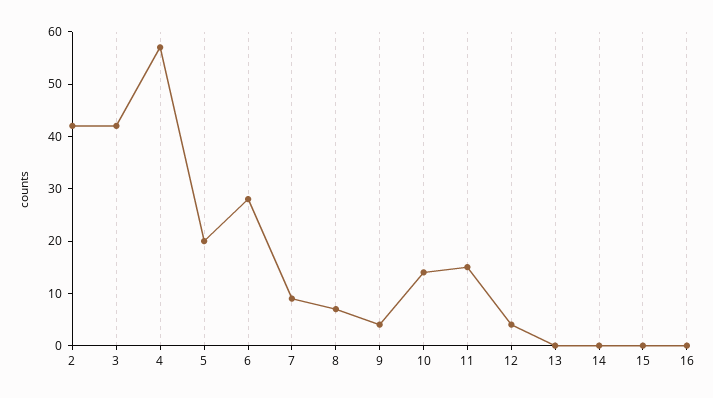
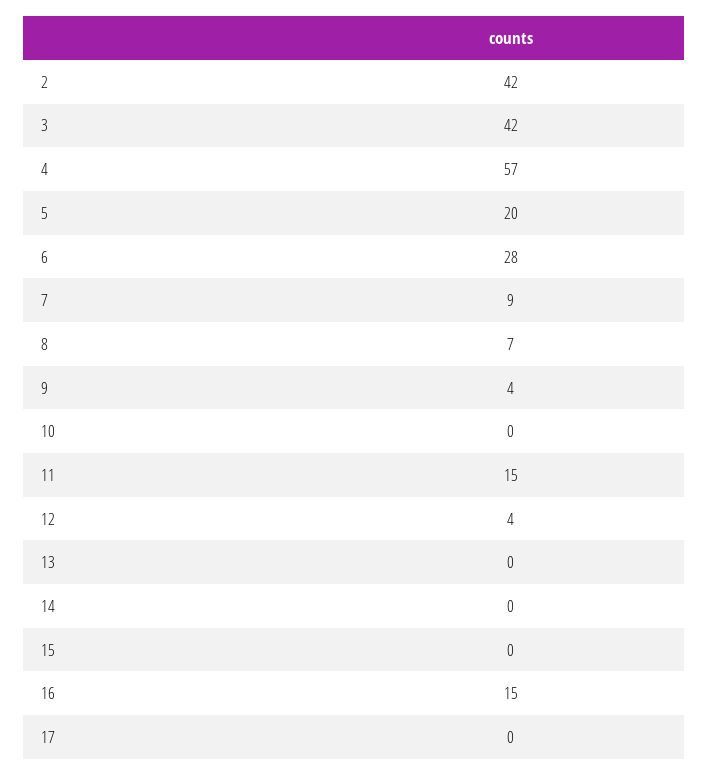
10: 15 -> 0
16: 0 -> 15
17: none -> 0

